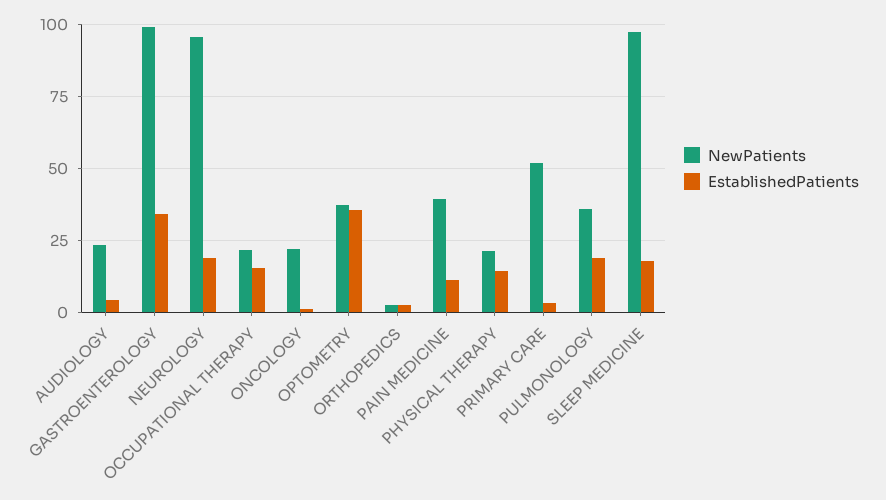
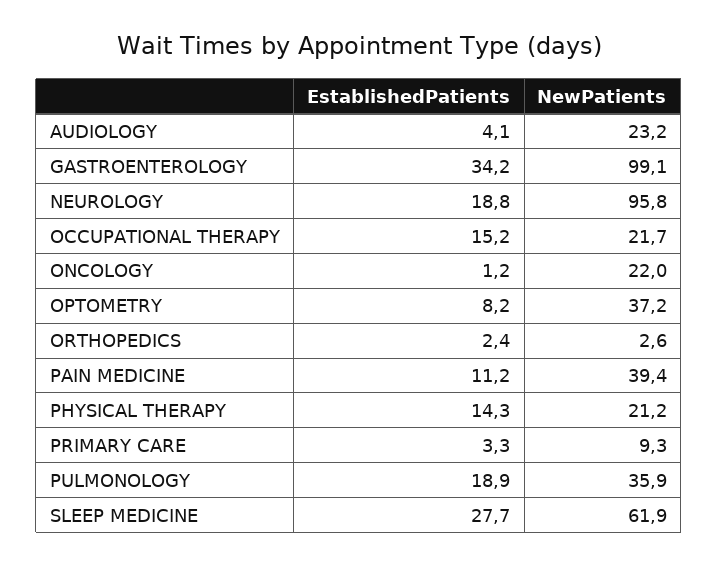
EstablishedPatients, OPTOMETRY: 35 -> 8.2
NewPatients, PRIMARY CARE: 52.5 -> 9.3
NewPatients, SLEEP MEDICINE: 97.5 -> 61.9
EstablishedPatients, SLEEP MEDICINE: 17.5 -> 27.7

